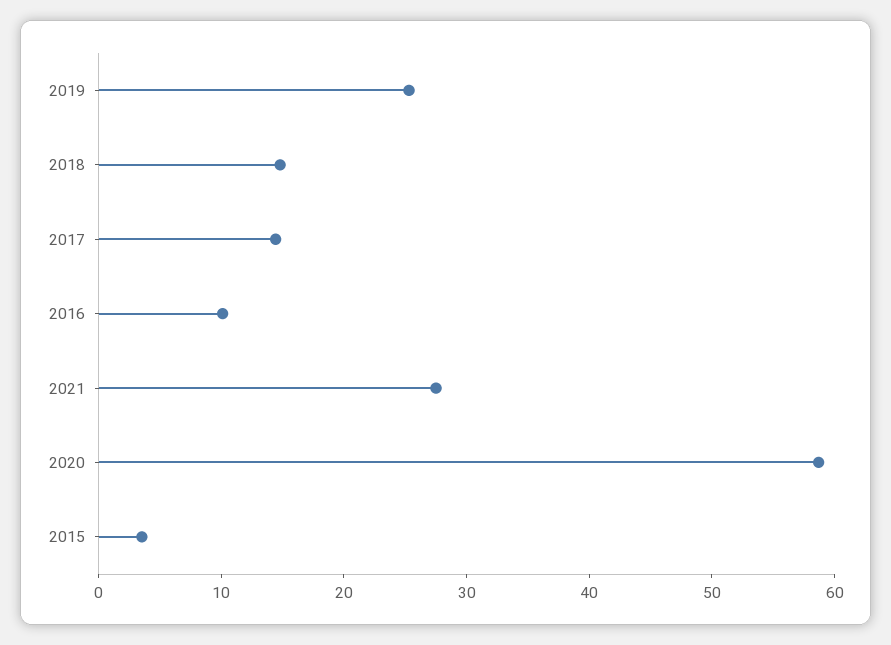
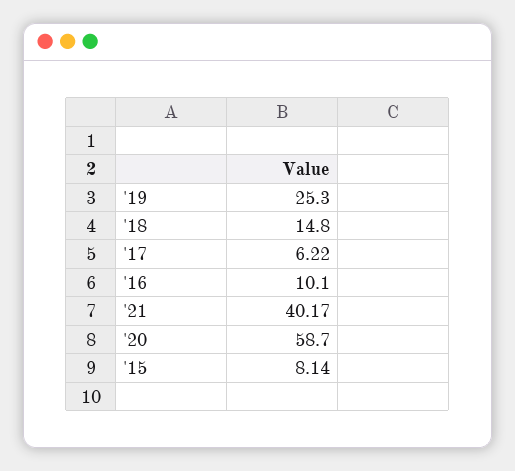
2017: 14 -> 6.22
2021: 28 -> 40.17
2015: 4 -> 8.14

